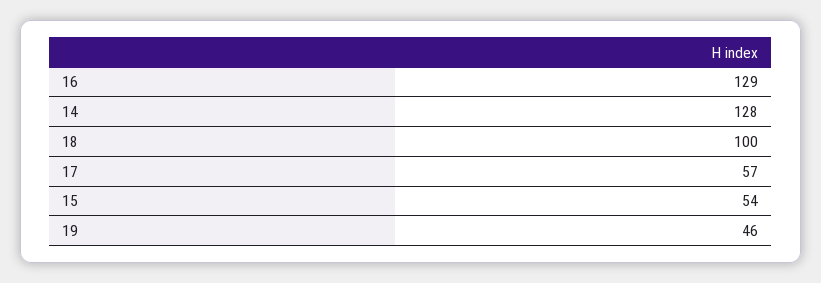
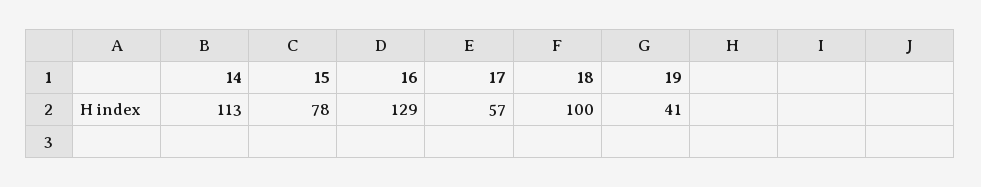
14: 128 -> 113
15: 54 -> 78
19: 46 -> 41

